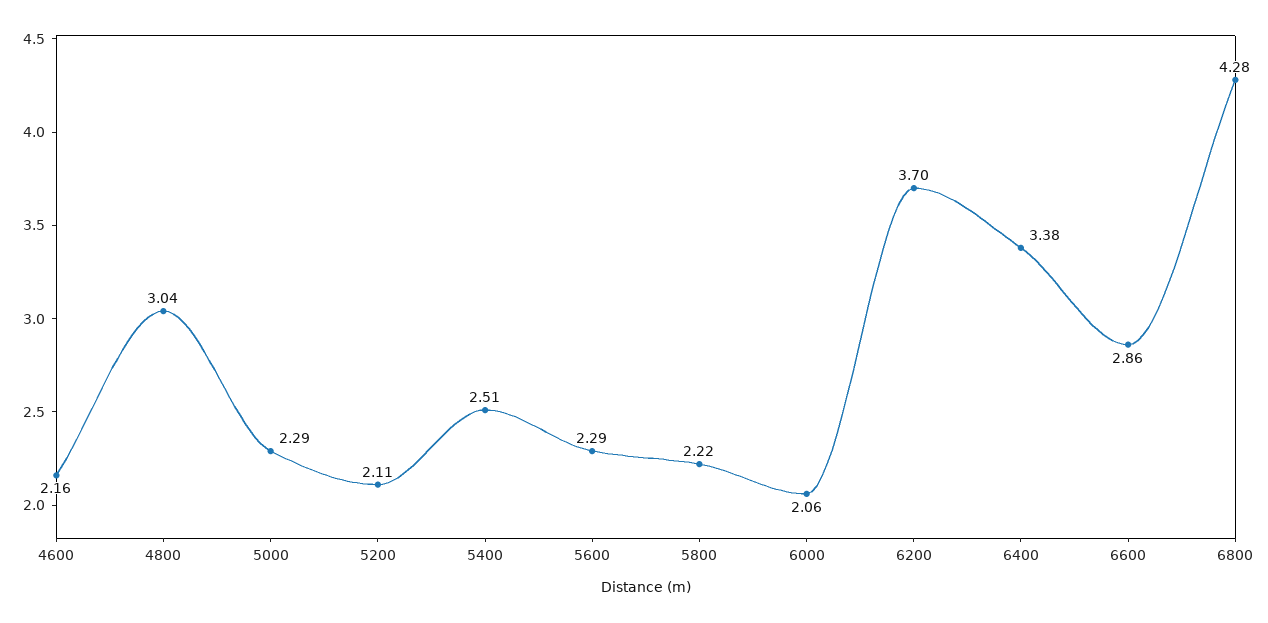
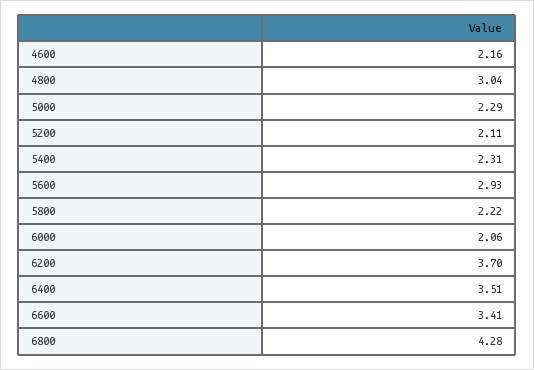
5400: 2.51 -> 2.31
5600: 2.29 -> 2.93
6400: 3.38 -> 3.51
6600: 2.86 -> 3.41

